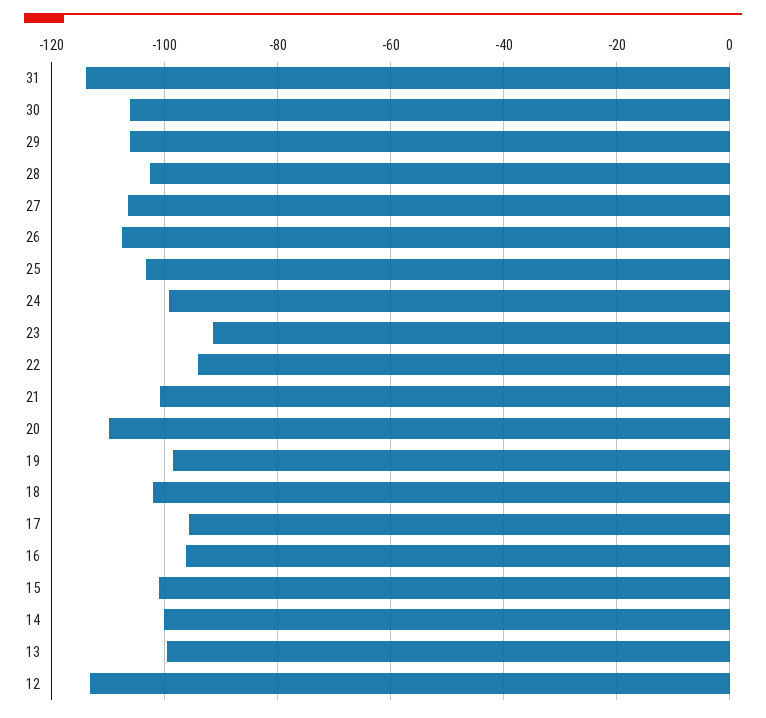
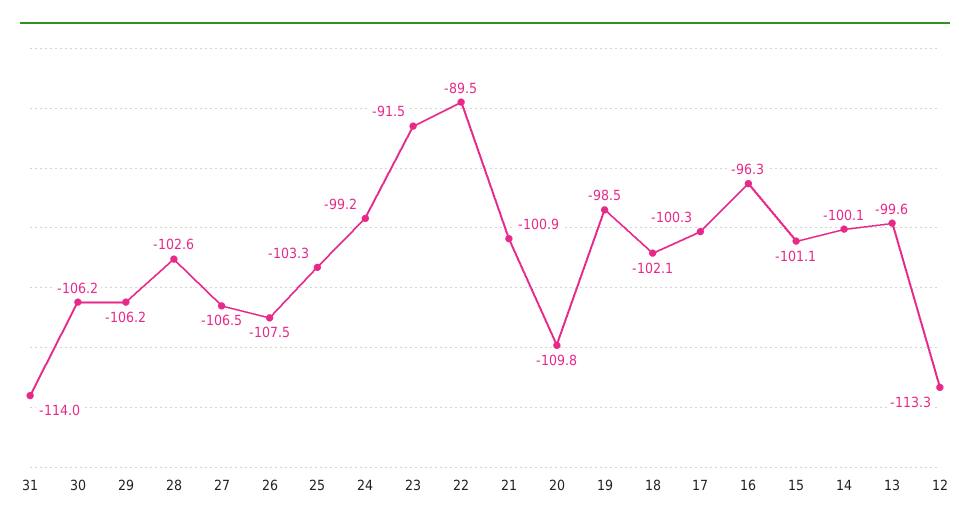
22: -94 -> -89.5
17: -96 -> -100.3

